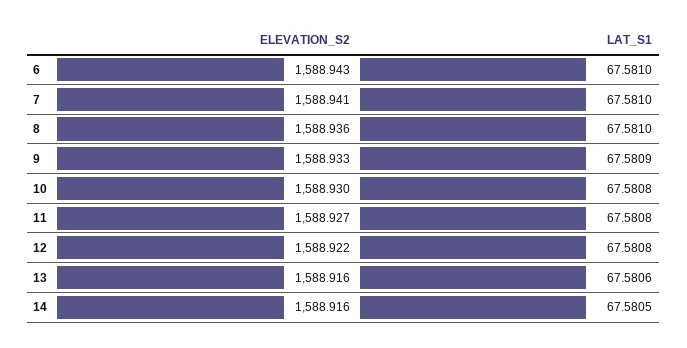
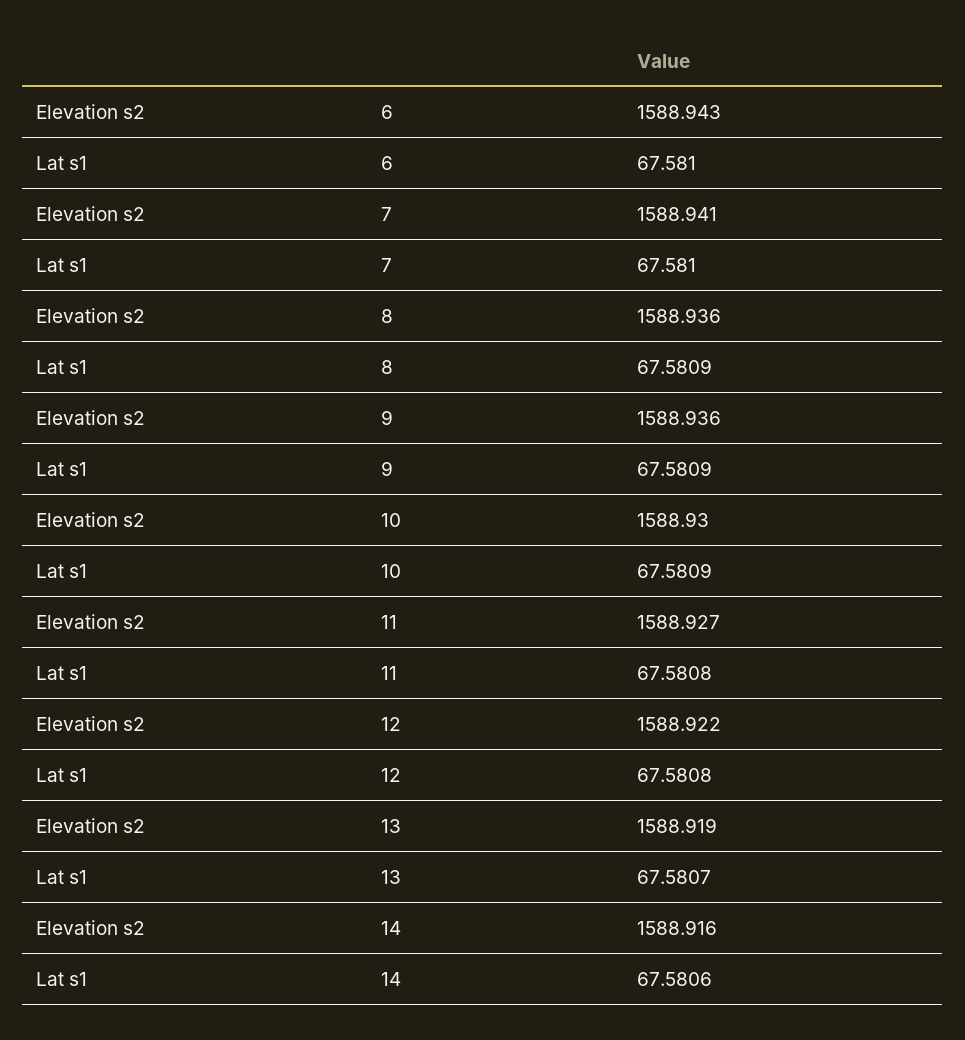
LAT_S1, 8: 67.581 -> 67.5809
ELEVATION_S2, 9: 1588.933 -> 1588.936
LAT_S1, 10: 67.5808 -> 67.5809
ELEVATION_S2, 13: 1588.916 -> 1588.919
LAT_S1, 13: 67.5806 -> 67.5807
LAT_S1, 14: 67.5805 -> 67.5806

